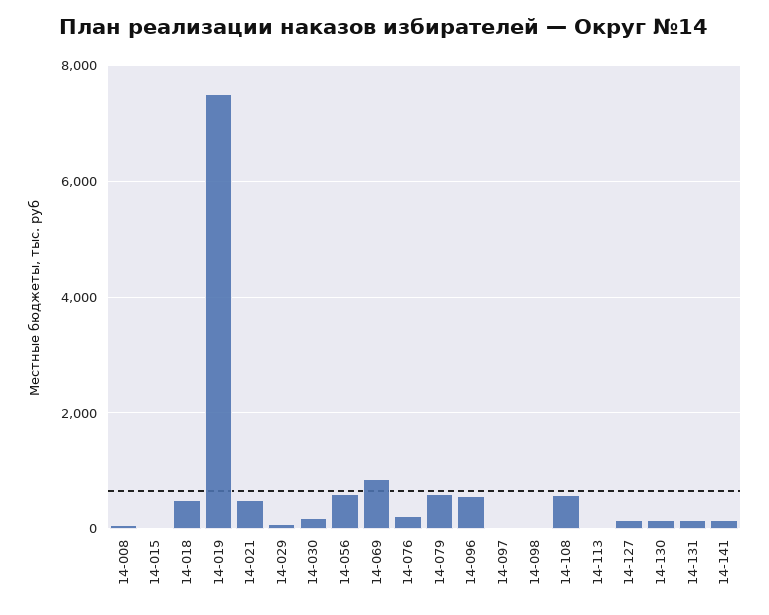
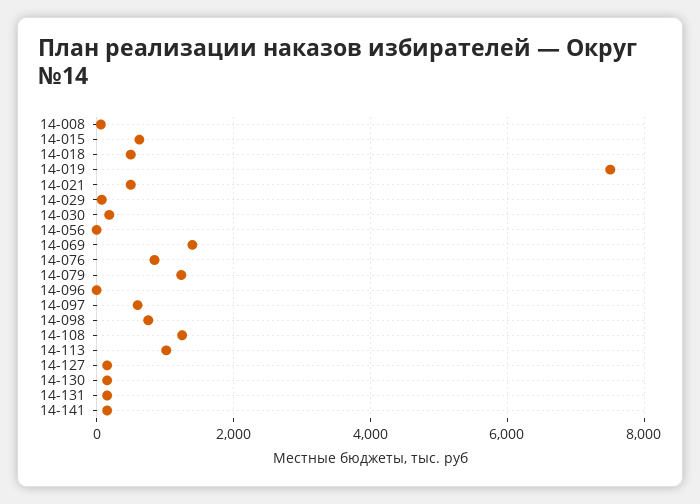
14-015: 0 -> 600
14-056: 600 -> 0
14-069: 800 -> 1400
14-076: 200 -> 800
14-079: 600 -> 1200
14-096: 600 -> 0
14-097: 0 -> 600
14-098: 0 -> 800
14-108: 600 -> 1200
14-113: 0 -> 1000

